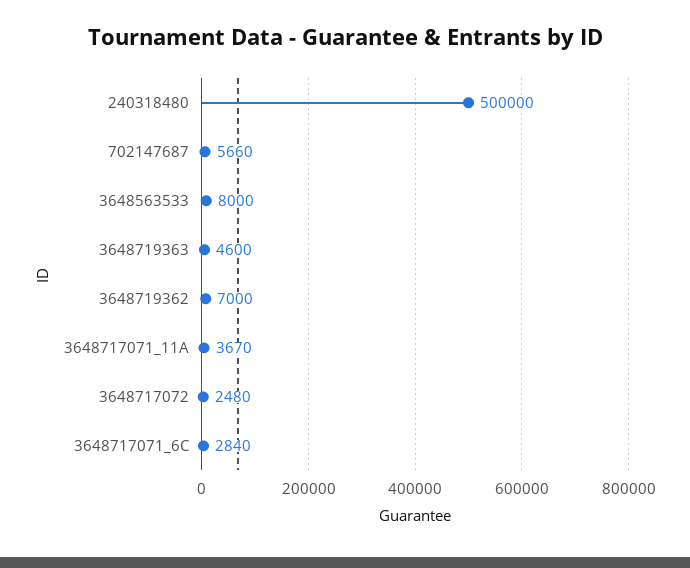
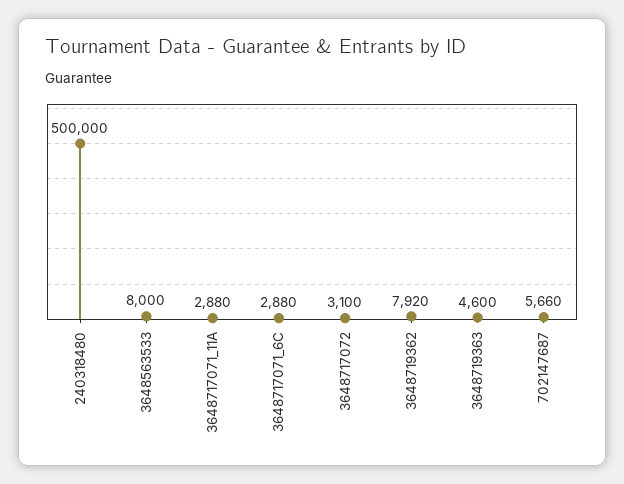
3648719362: 7000 -> 7920
3648717071_11A: 3670 -> 2880
3648717072: 2480 -> 3100
3648717071_6C: 2840 -> 2880

